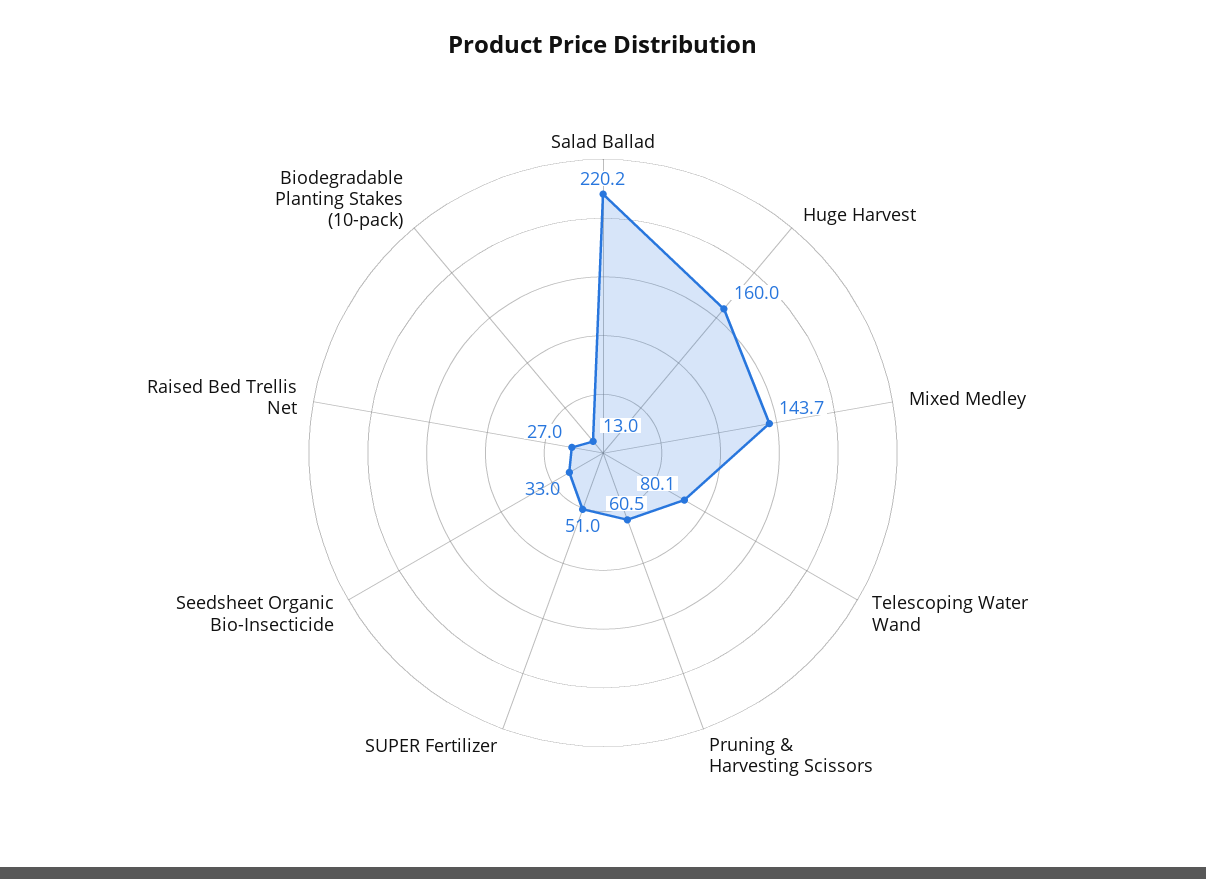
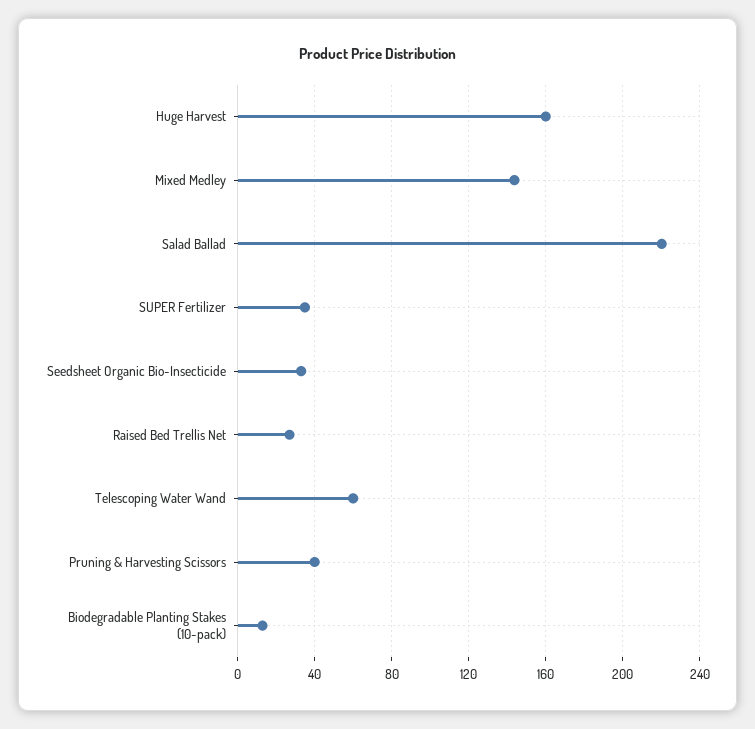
Telescoping Water Wand: 80.1 -> 60
Pruning & Harvesting Scissors: 60.5 -> 40
SUPER Fertilizer: 51 -> 35

